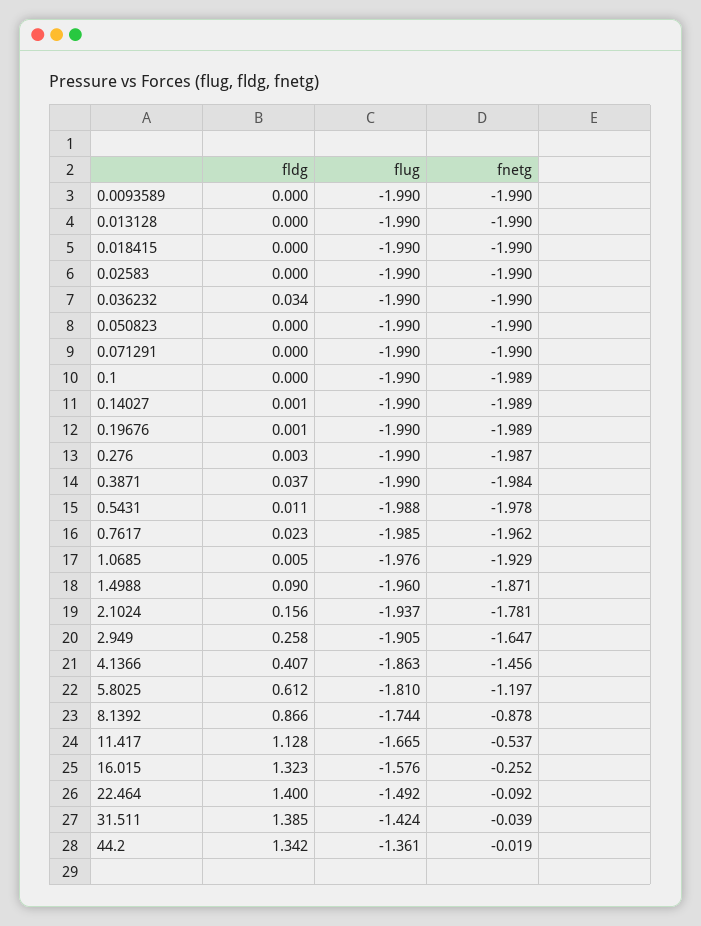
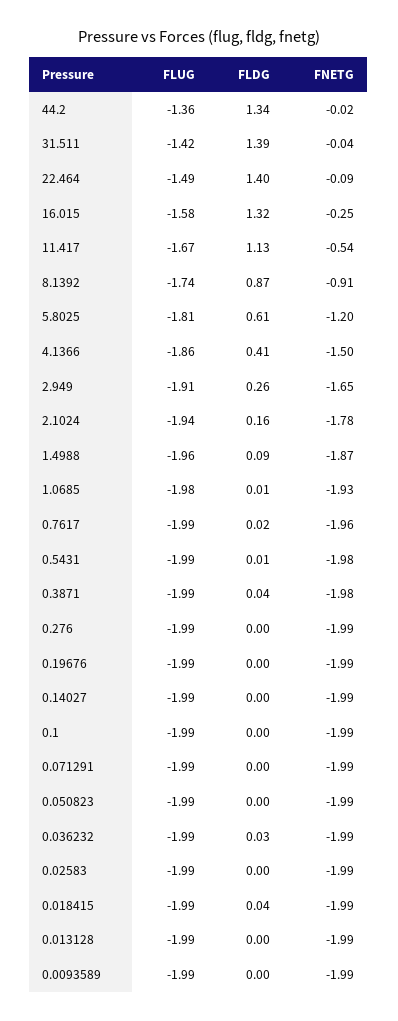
fldg, 0.018415: 0 -> 0.04
fnetg, 4.1366: -1.456 -> -1.5
fnetg, 8.1392: -0.878 -> -0.91

